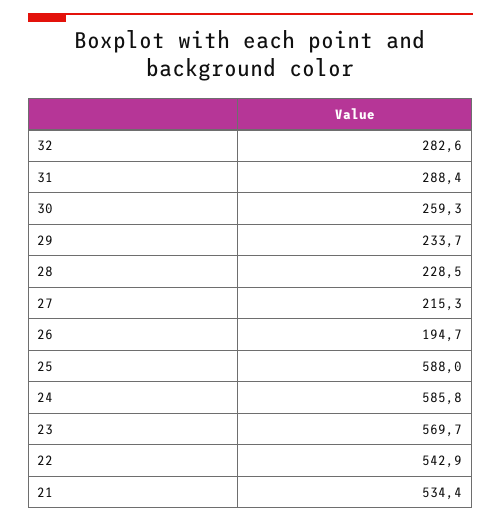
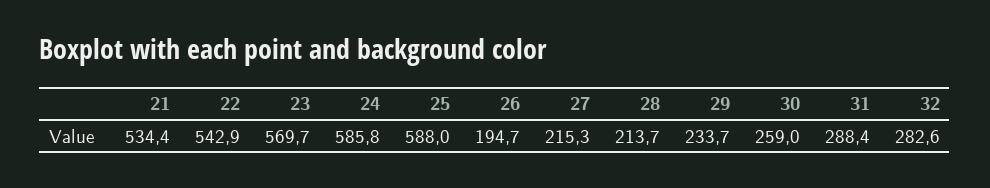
30: 259.3 -> 259
28: 228.5 -> 213.7

